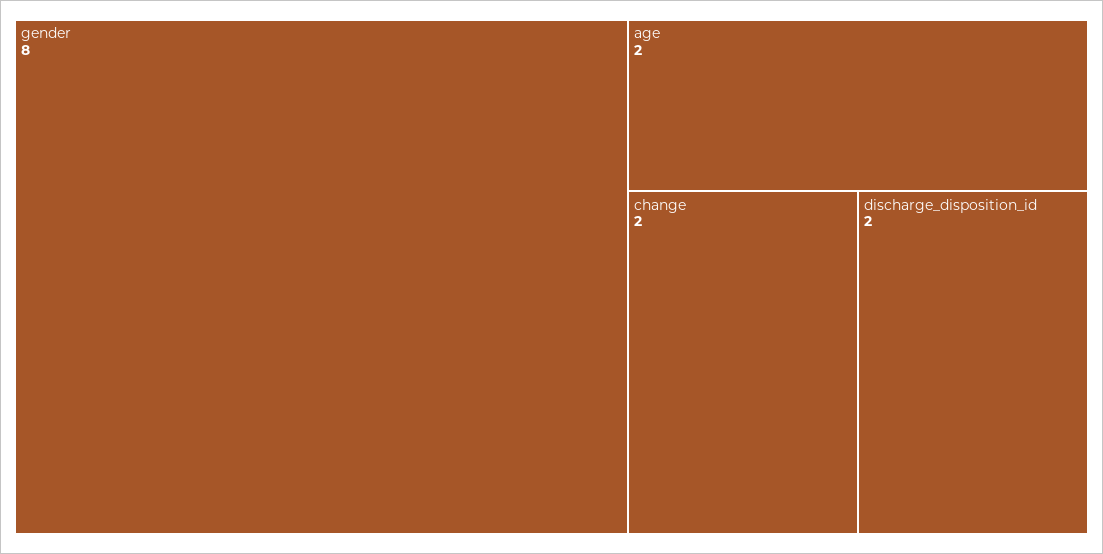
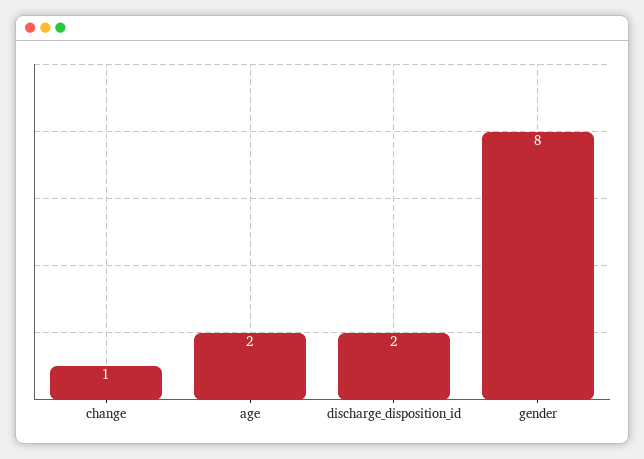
change: 2 -> 1

